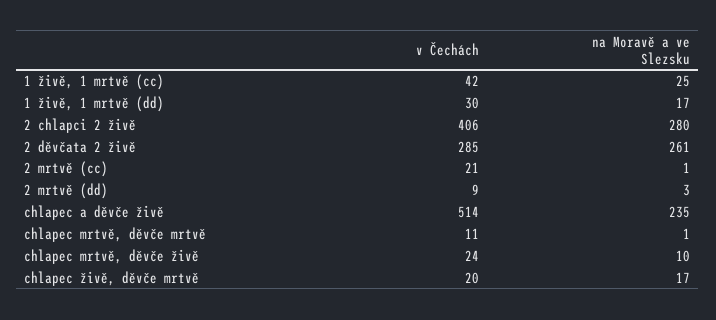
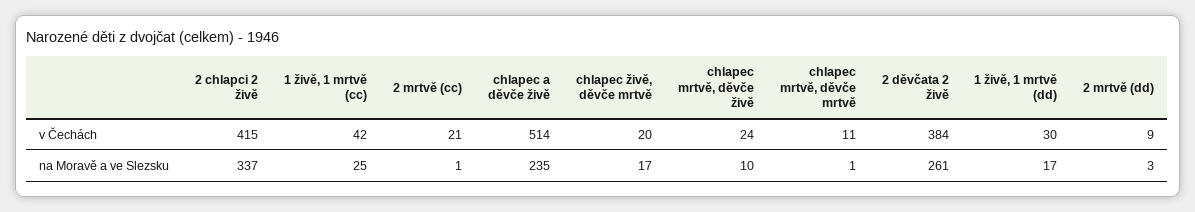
v Čechách, 2 chlapci 2 živě: 406 -> 415
na Moravě a ve Slezsku, 2 chlapci 2 živě: 280 -> 337
v Čechách, 2 děvčata 2 živě: 285 -> 384

